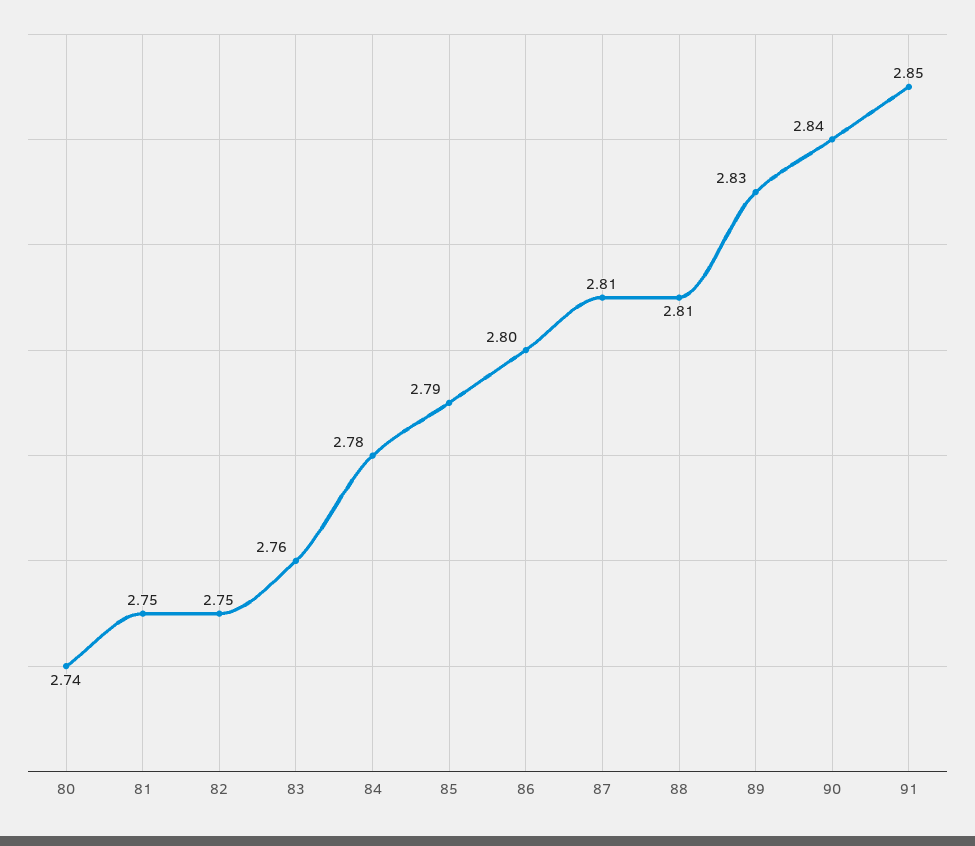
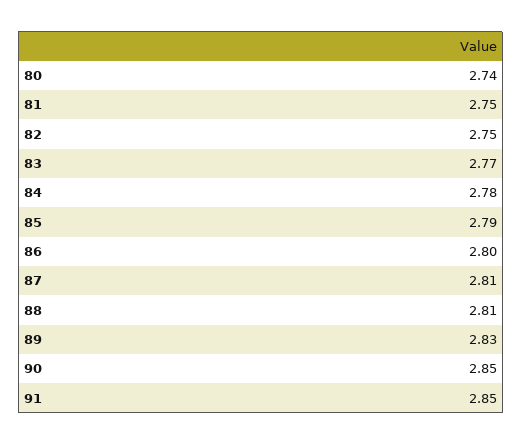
83: 2.76 -> 2.77
90: 2.84 -> 2.85

